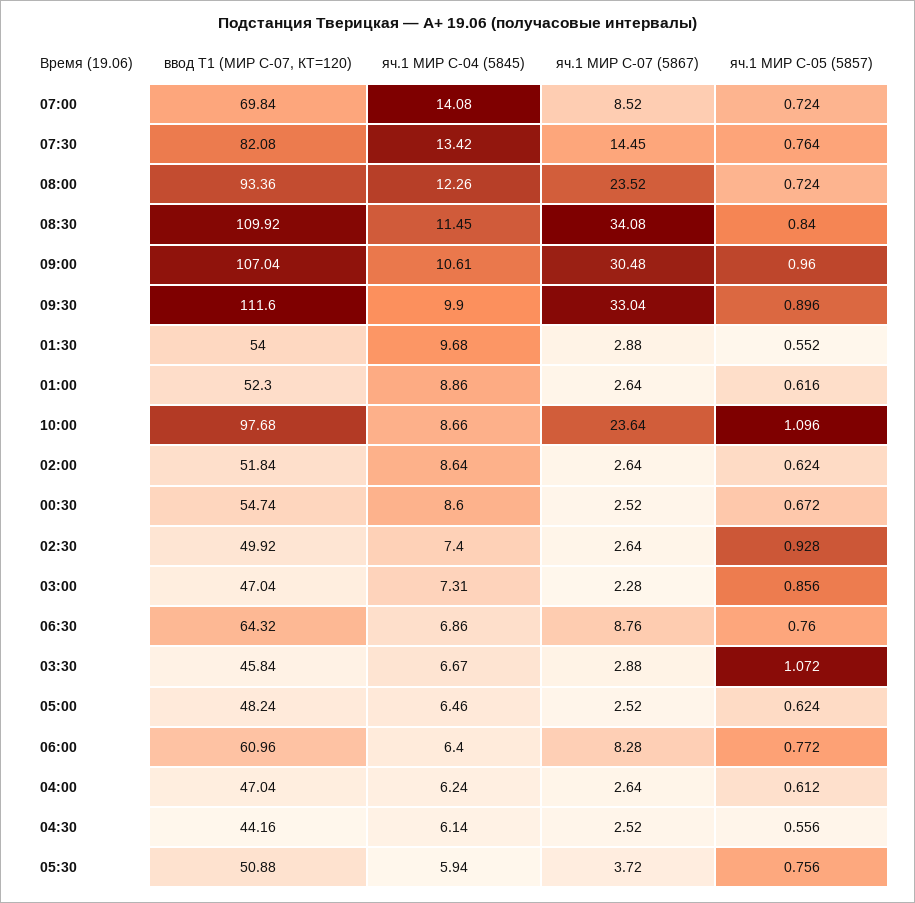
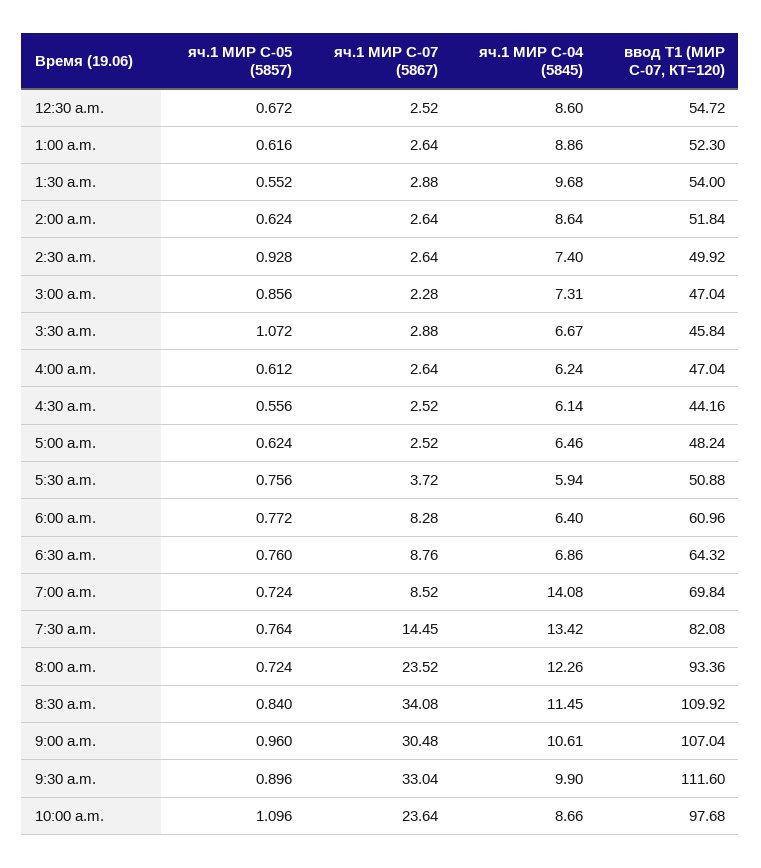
ввод Т1 (МИР С-07, КТ=120), 00:30: 54.74 -> 54.72

